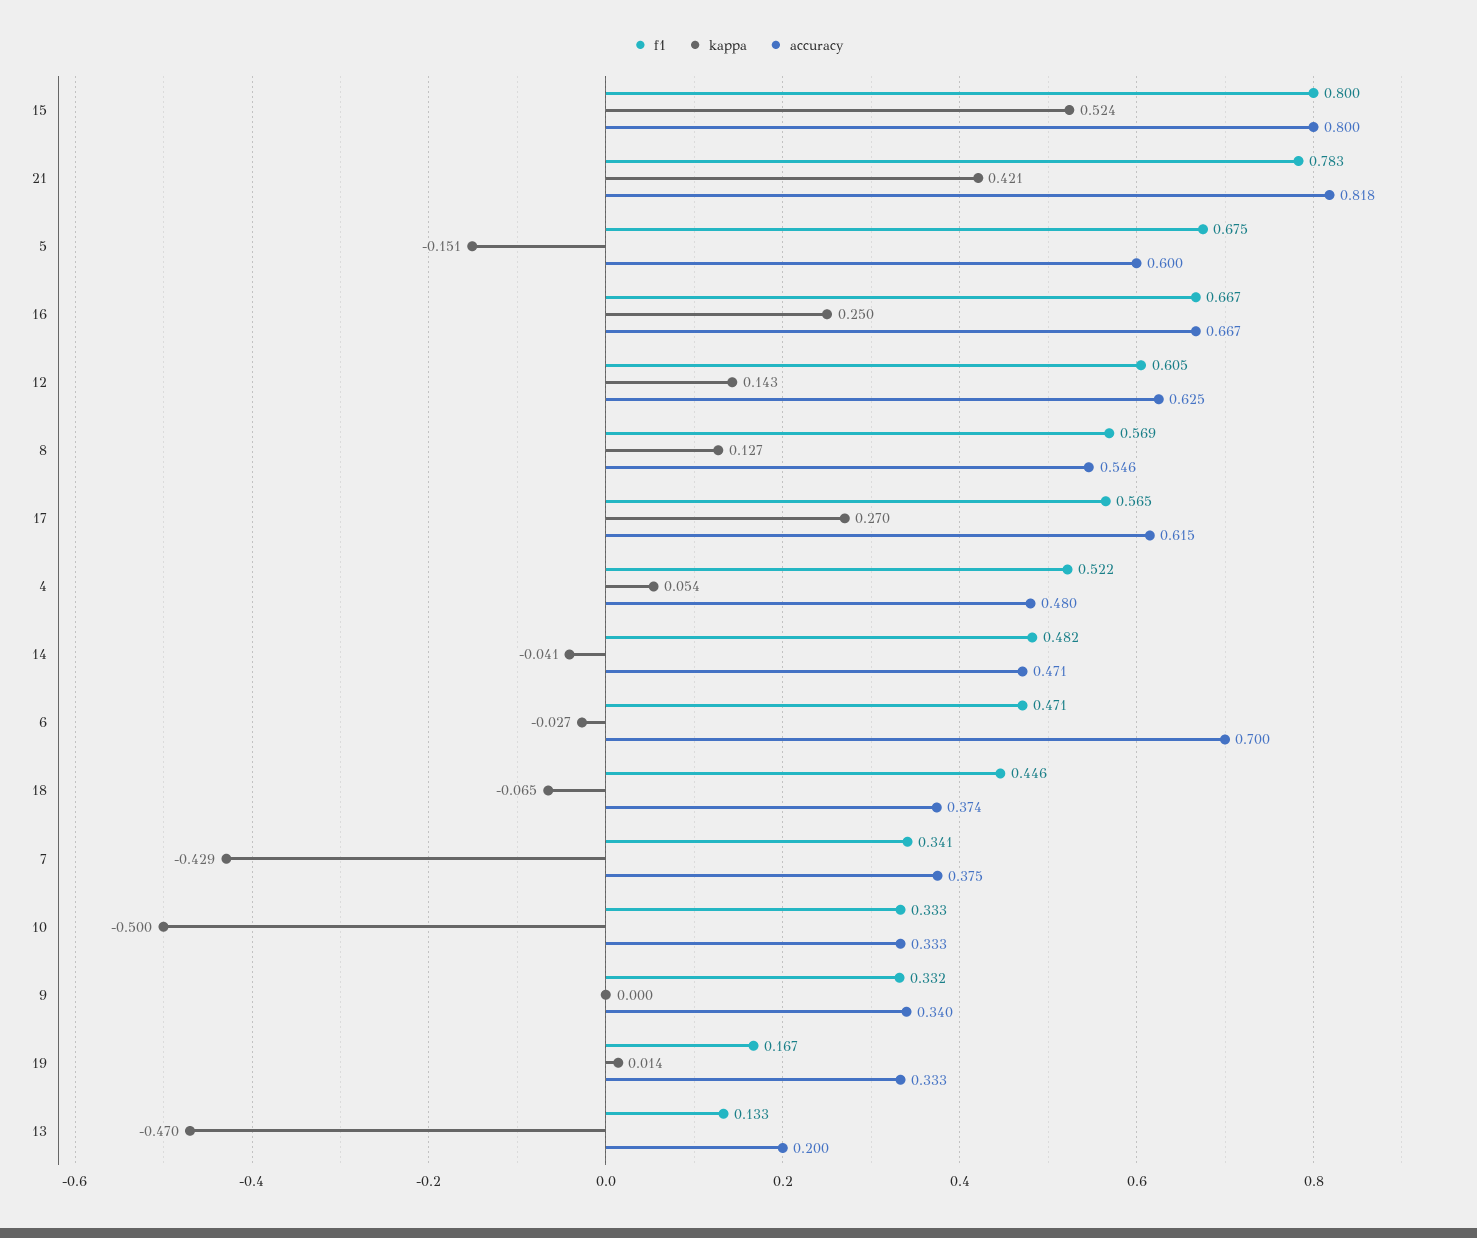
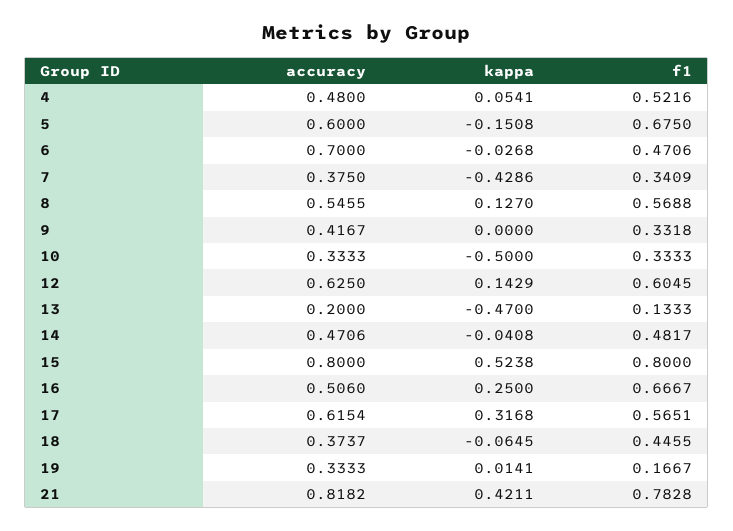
accuracy, 16: 0.667 -> 0.506
kappa, 17: 0.27 -> 0.3168
accuracy, 9: 0.34 -> 0.4167

